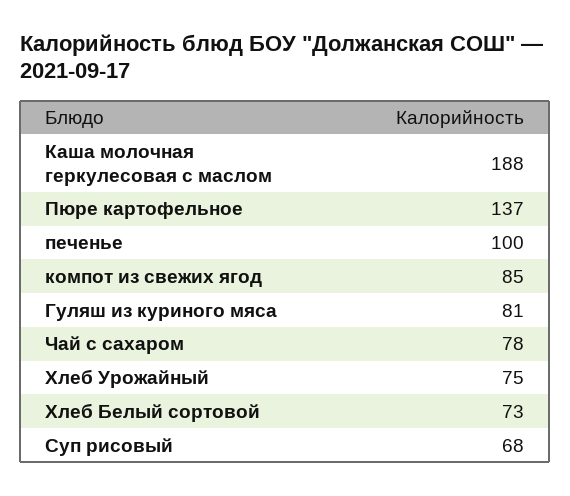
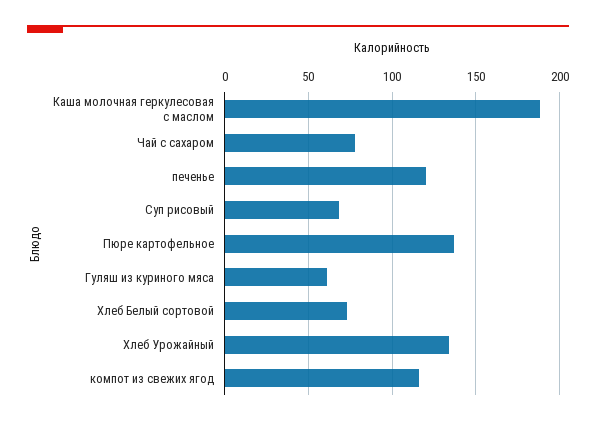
печенье: 100 -> 120
компот из свежих ягод: 85 -> 115
Гуляш из куриного мяса: 81 -> 60
Хлеб Урожайный: 75 -> 135

